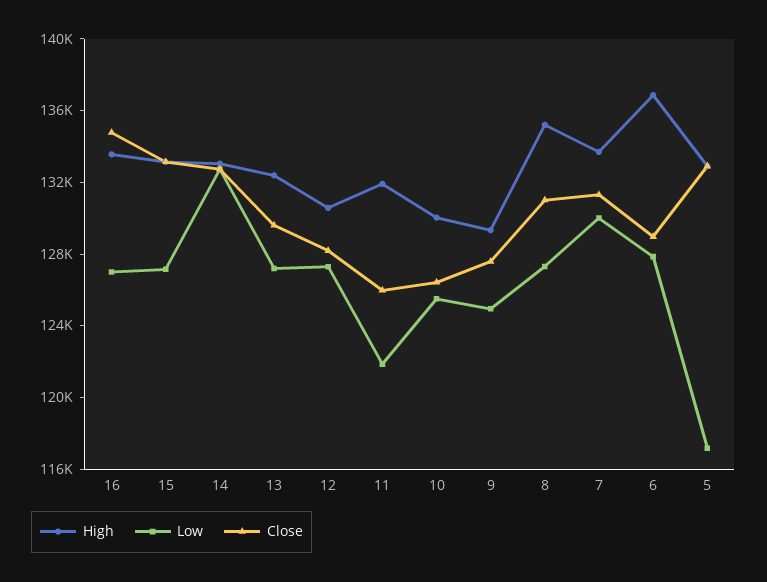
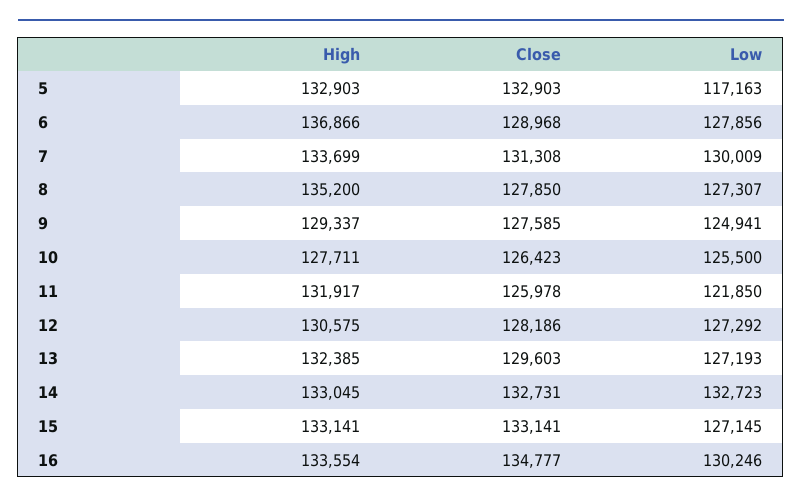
Low, 16: 127000 -> 130246
High, 10: 130000 -> 127711
Close, 8: 131000 -> 127850

